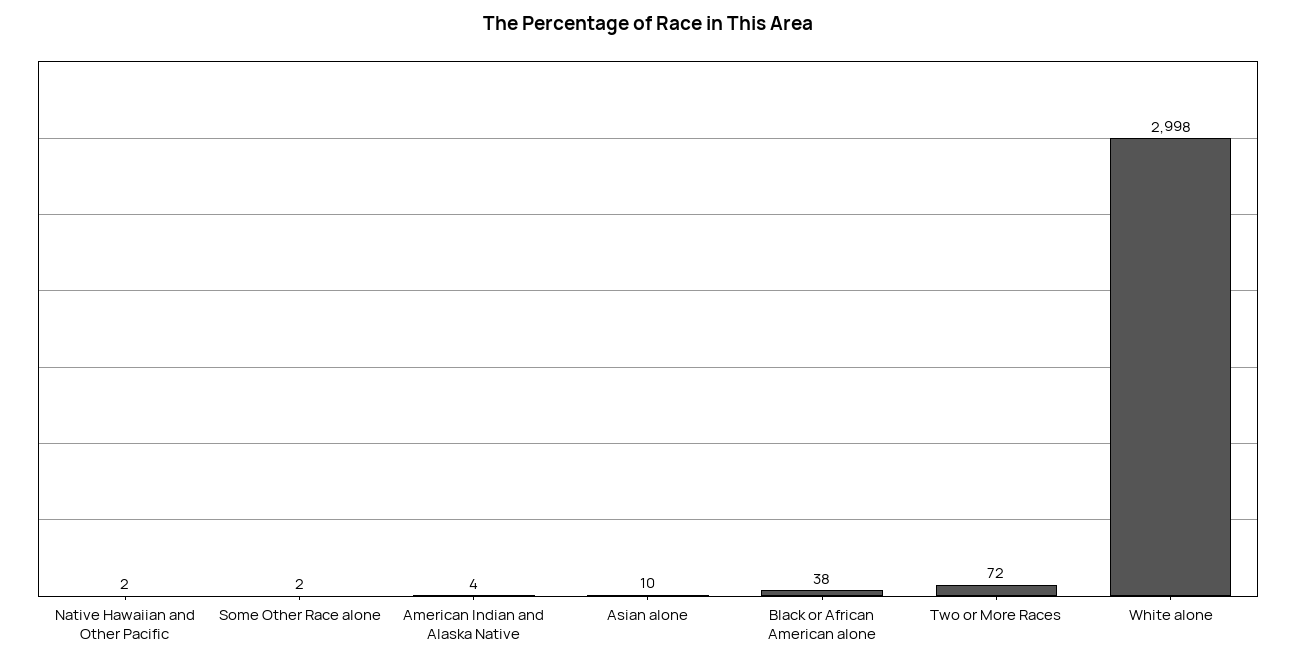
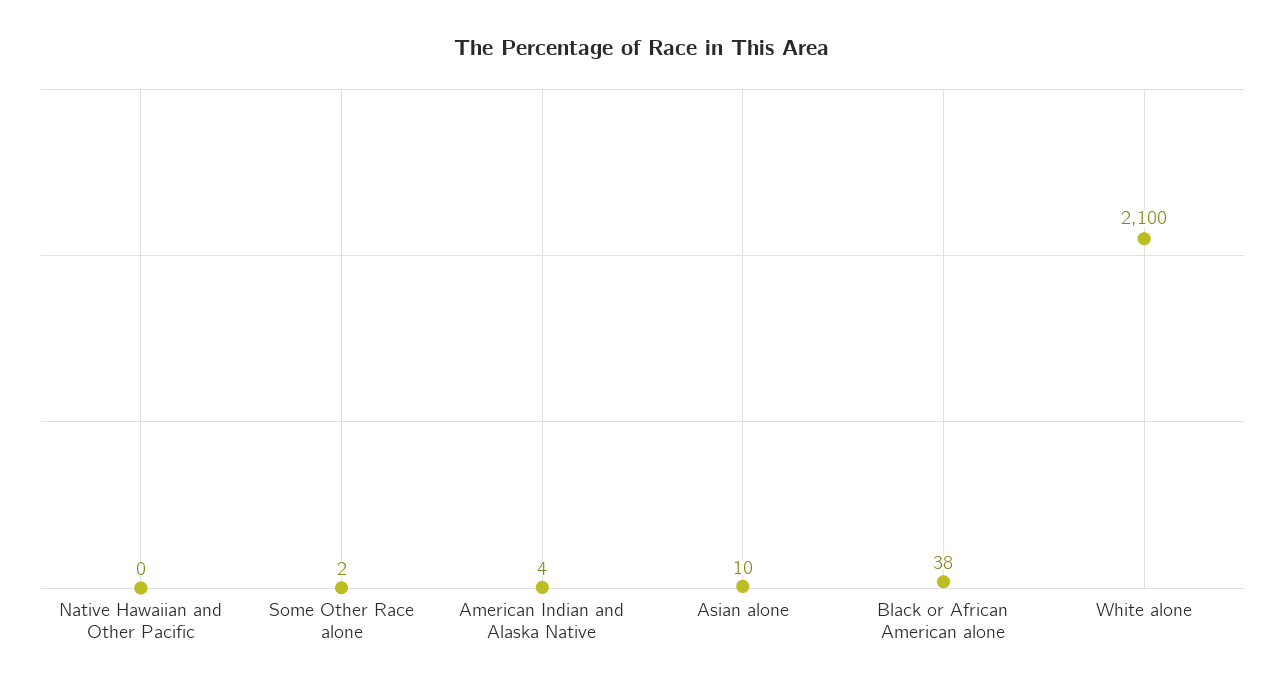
Native Hawaiian and Other Pacific: 2 -> 0
Two or More Races: 72 -> none
White alone: 2998 -> 2100

